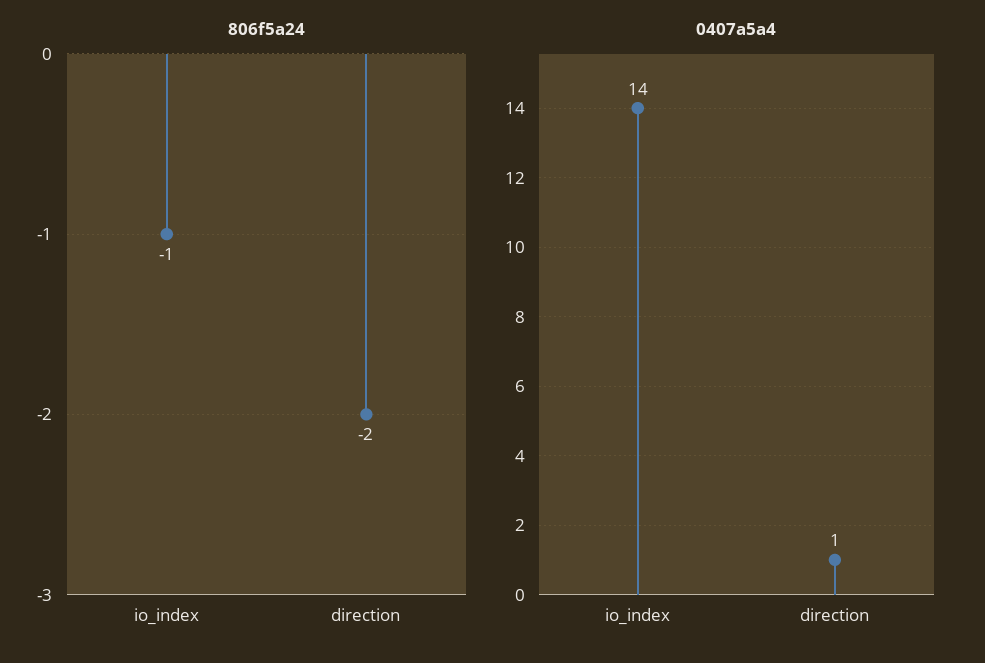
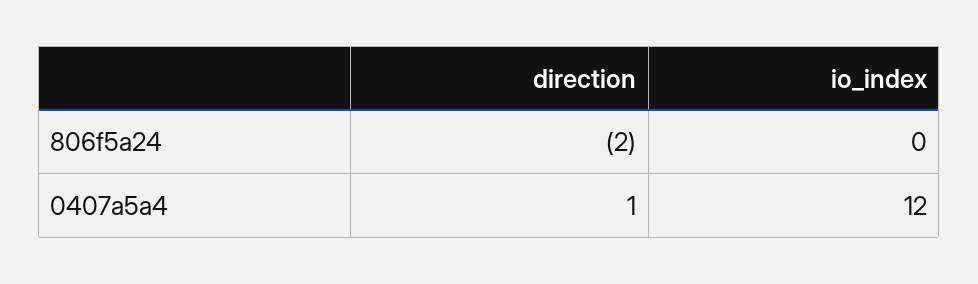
806f5a24, io_index: -1 -> 0
0407a5a4, io_index: 14 -> 12

